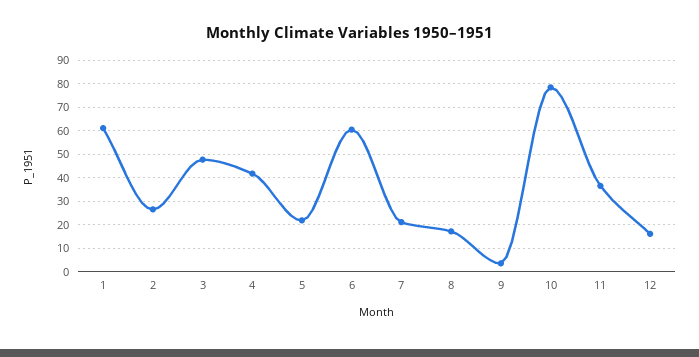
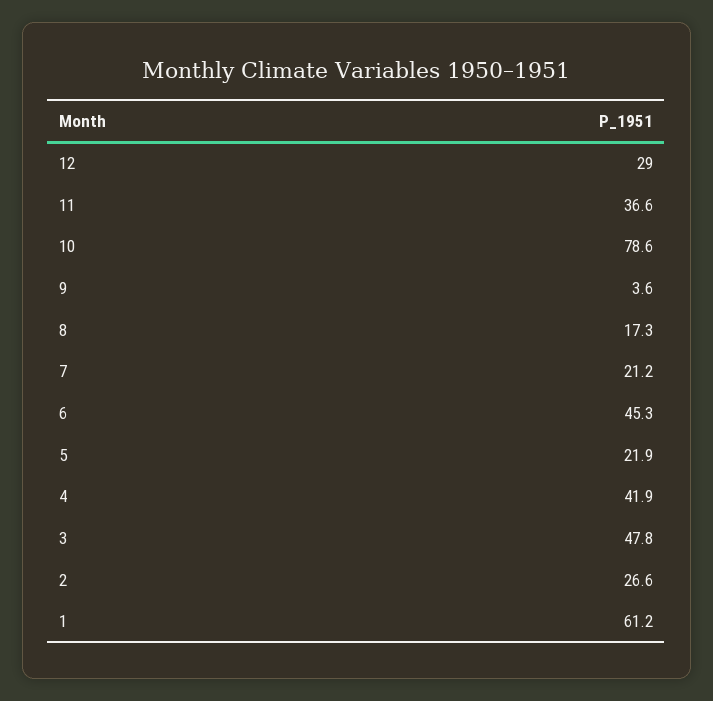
6: 60 -> 45.3
12: 15 -> 29

